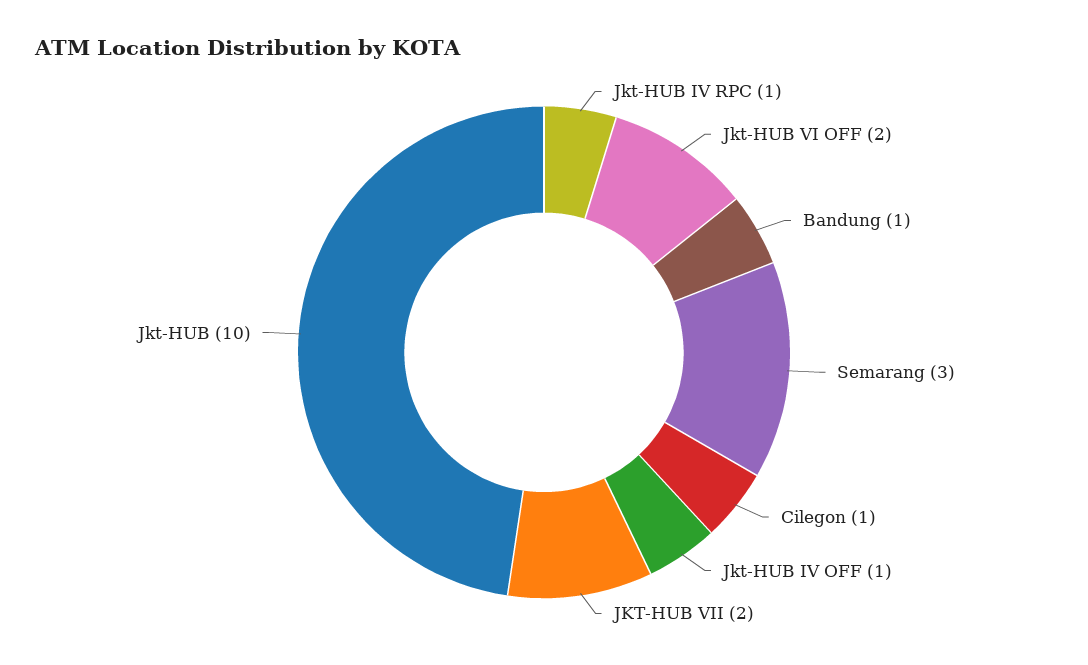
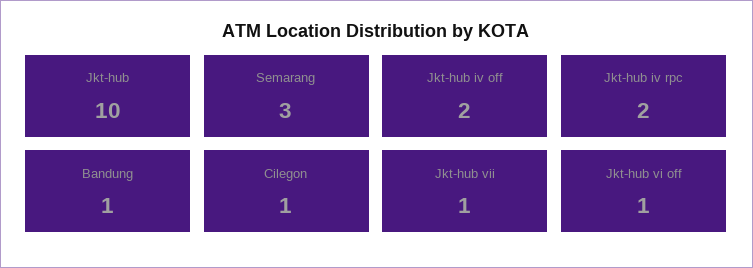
Jkt-HUB IV RPC: 1 -> 2
Jkt-HUB VI OFF: 2 -> 1
Jkt-HUB IV OFF: 1 -> 2
JKT-HUB VII: 2 -> 1

